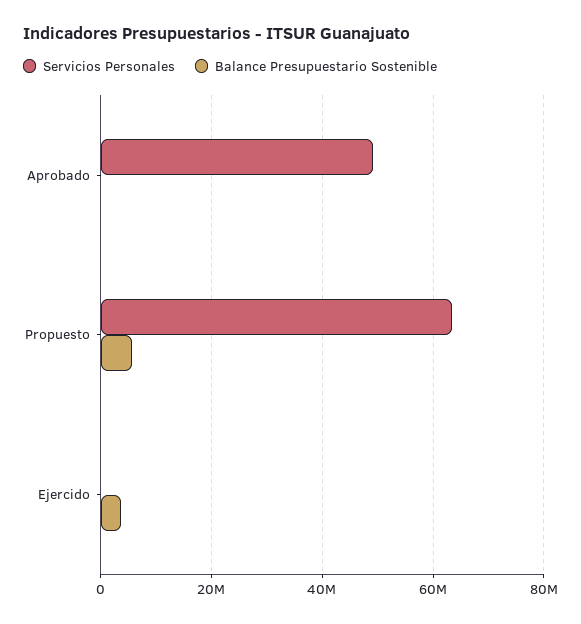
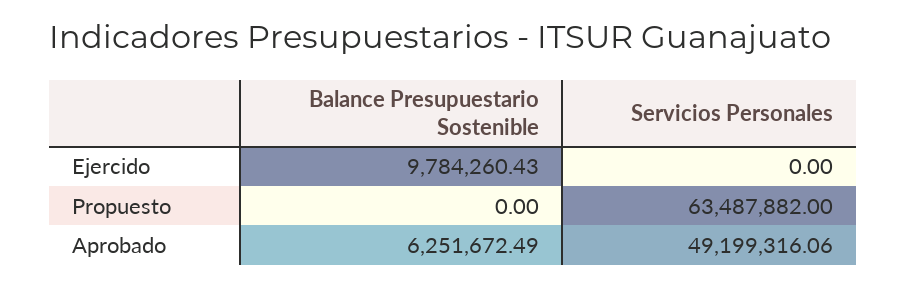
Balance Presupuestario Sostenible, Aprobado: 0 -> 6251672.49
Balance Presupuestario Sostenible, Propuesto: 6000000 -> 0
Balance Presupuestario Sostenible, Ejercido: 4000000 -> 9784260.43

